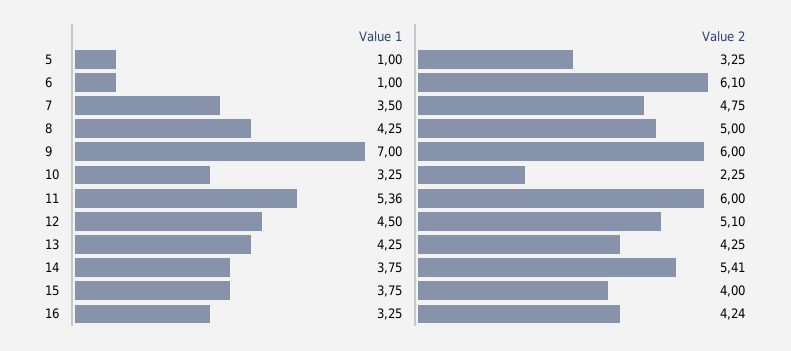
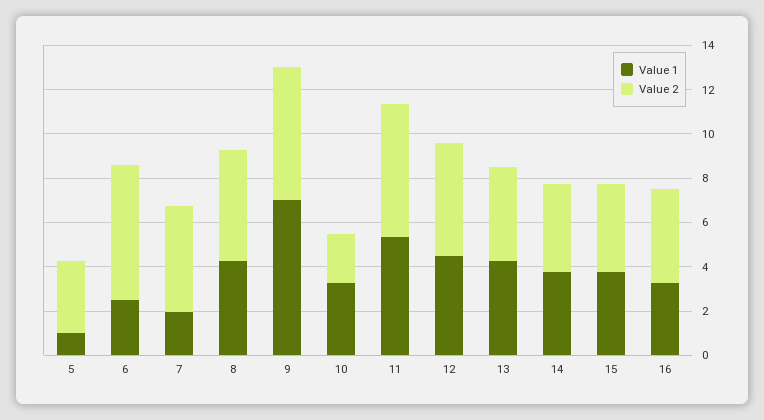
Value 1, 6: 1 -> 2.5
Value 1, 7: 3.5 -> 2
Value 2, 14: 5.41 -> 4

